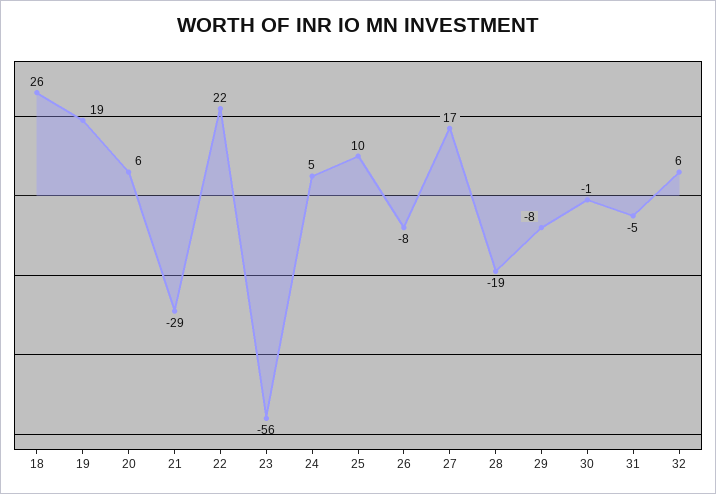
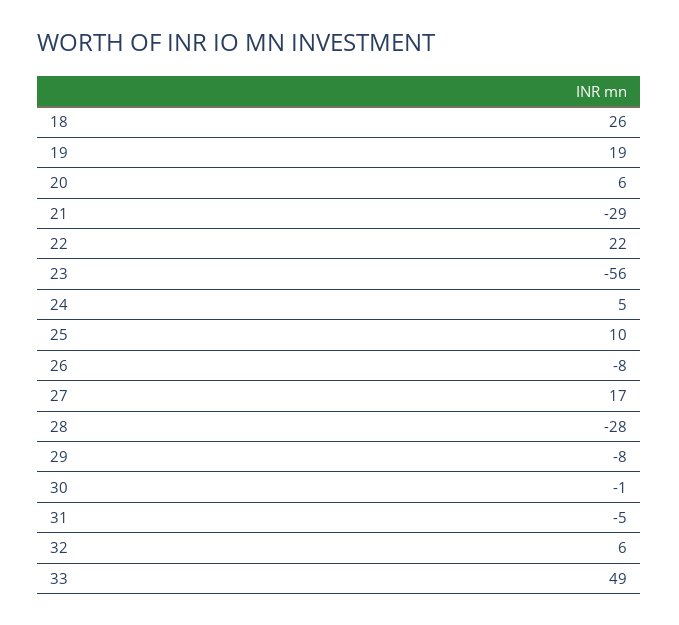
28: -19 -> -28
33: none -> 49

